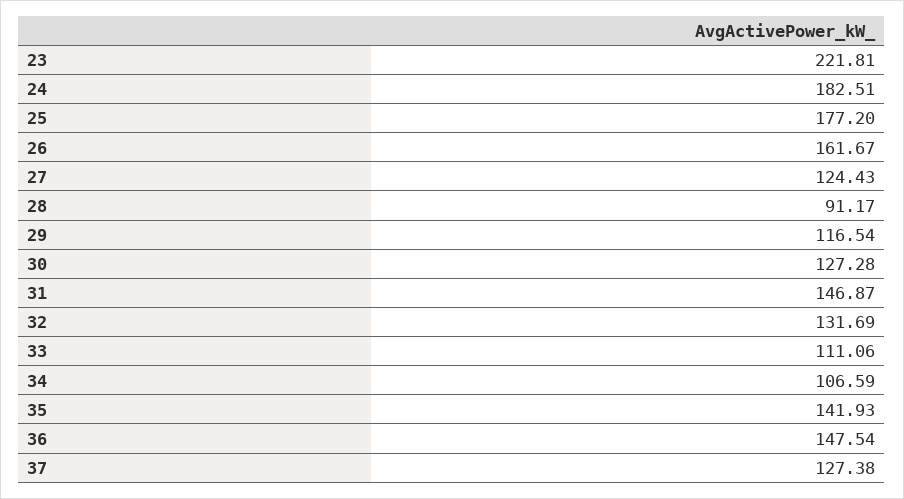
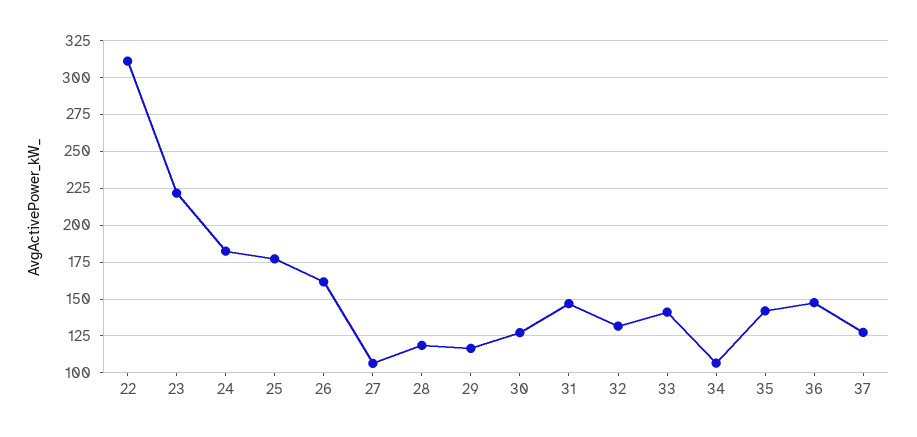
27: 124.43 -> 105
28: 91.17 -> 120
33: 111.06 -> 140
22: none -> 310

